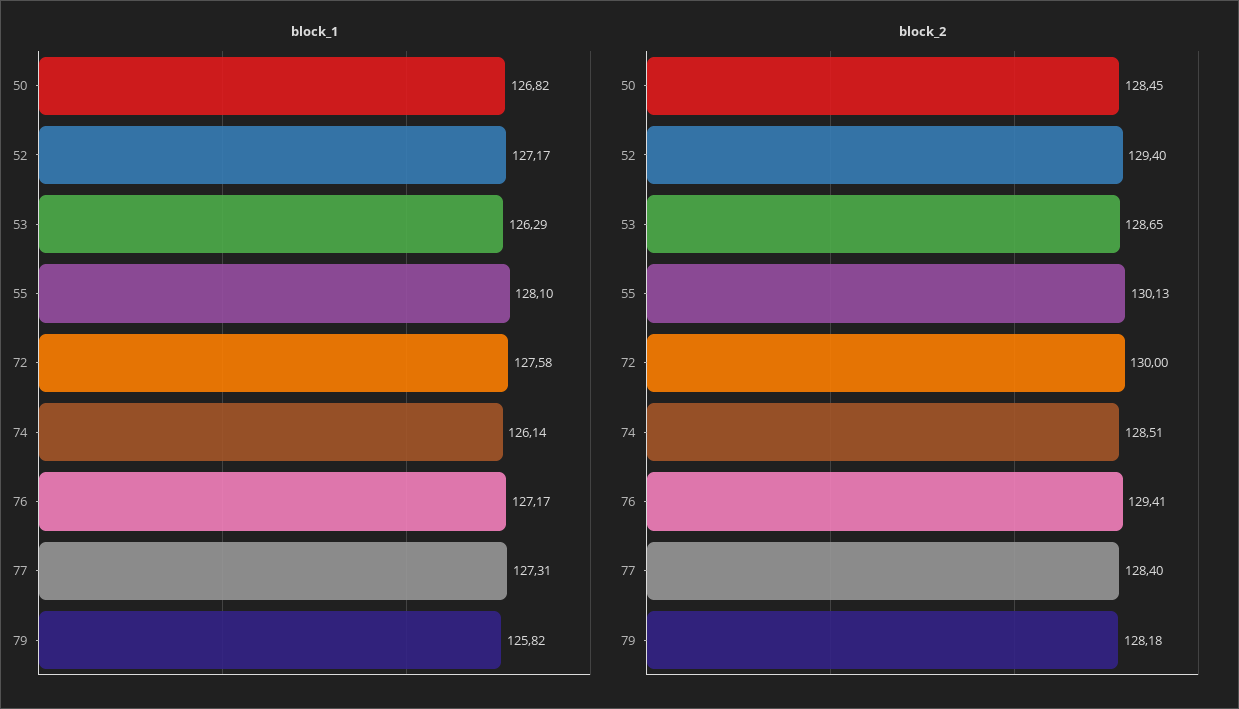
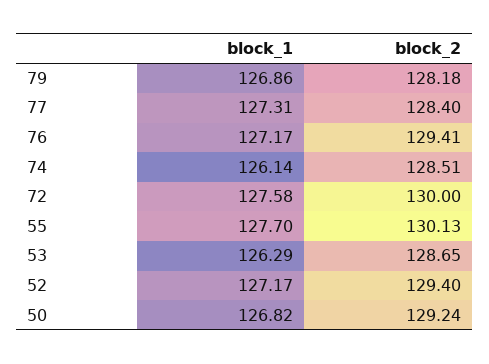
block_1, 55: 128.1 -> 127.7
block_1, 79: 125.82 -> 126.86
block_2, 50: 128.45 -> 129.24

